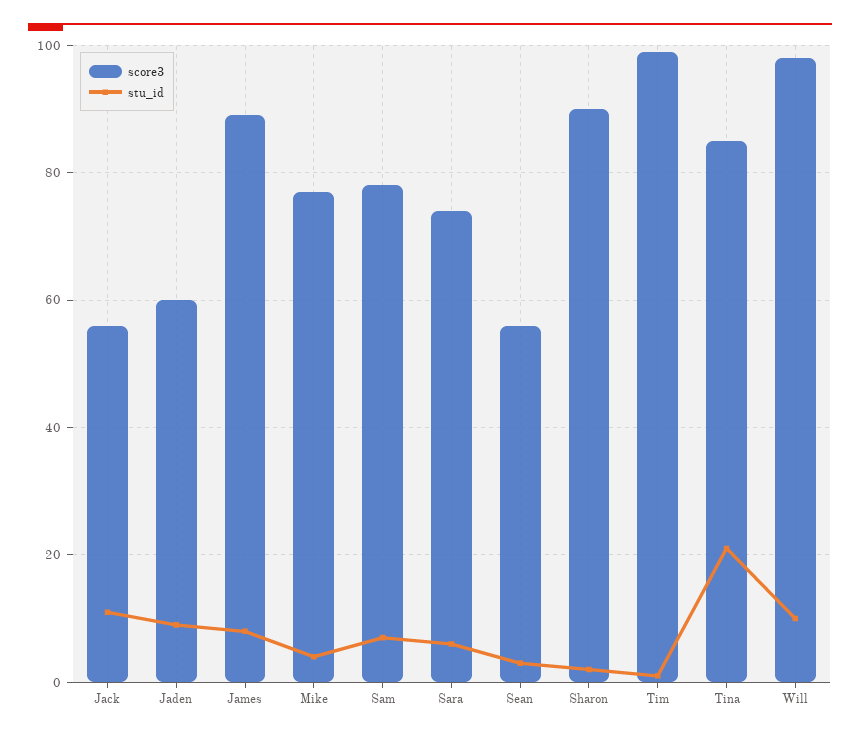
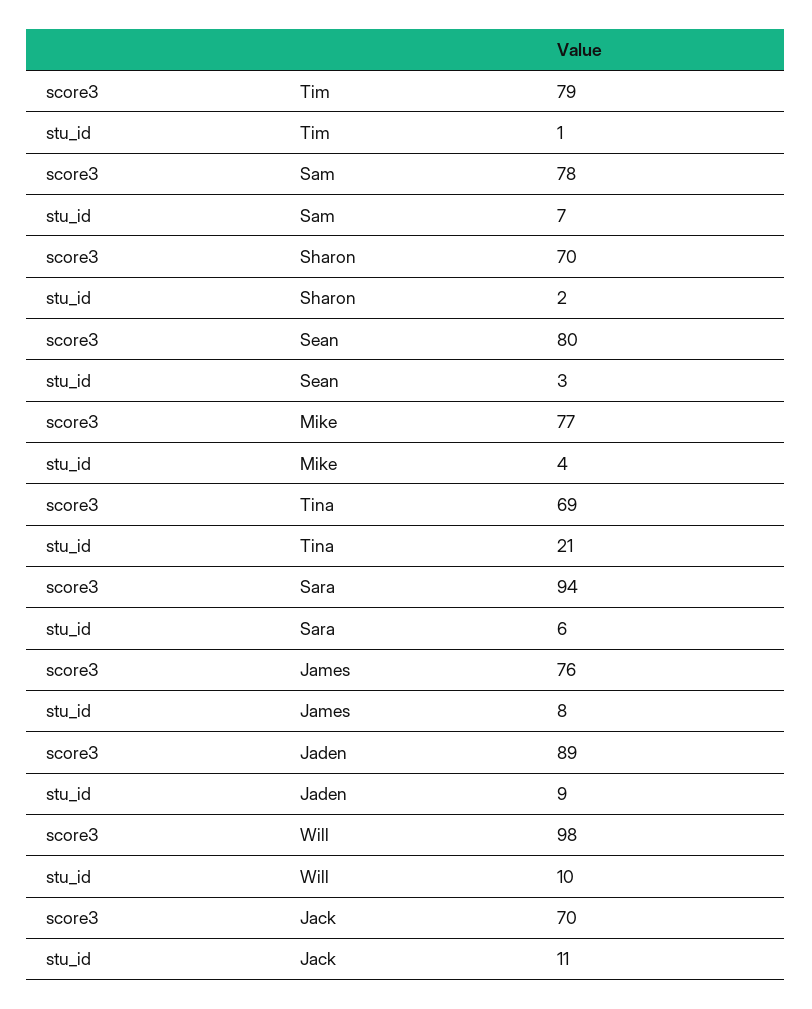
score3, Jack: 55 -> 70
score3, Jaden: 60 -> 89
score3, James: 90 -> 76
score3, Sara: 75 -> 94
score3, Sean: 55 -> 80
score3, Sharon: 90 -> 70
score3, Tim: 100 -> 79
score3, Tina: 85 -> 69

